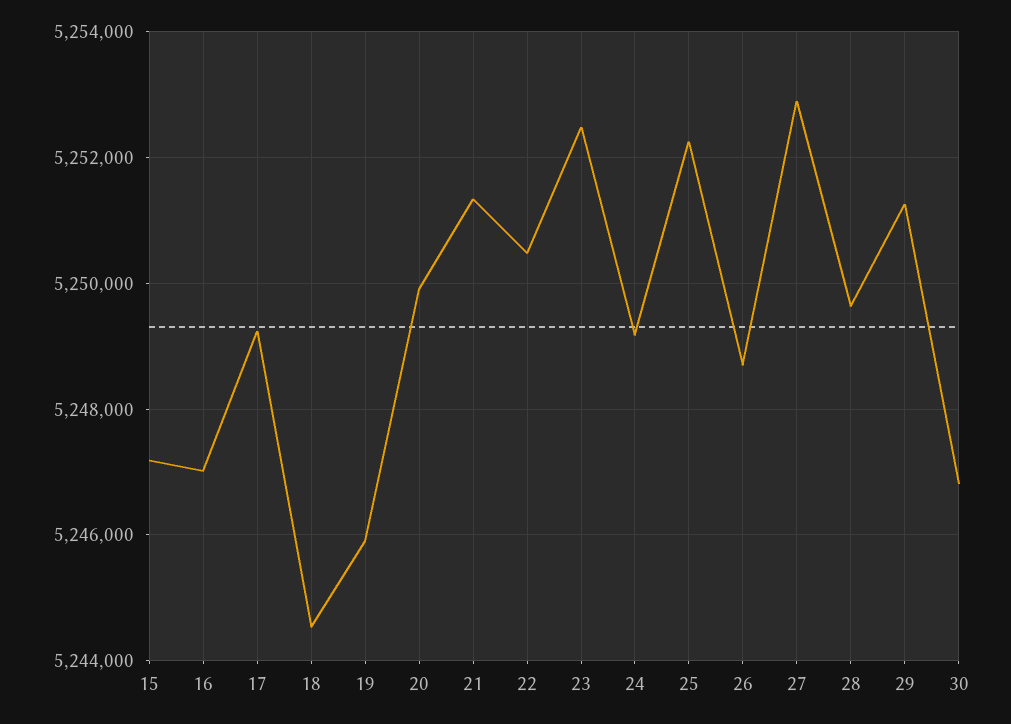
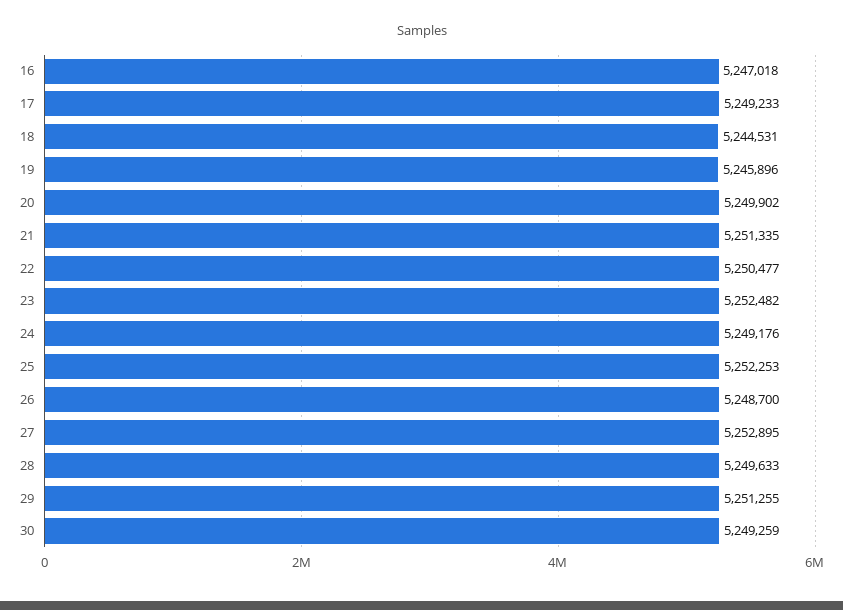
15: 5247200 -> none
30: 5246800 -> 5249259

